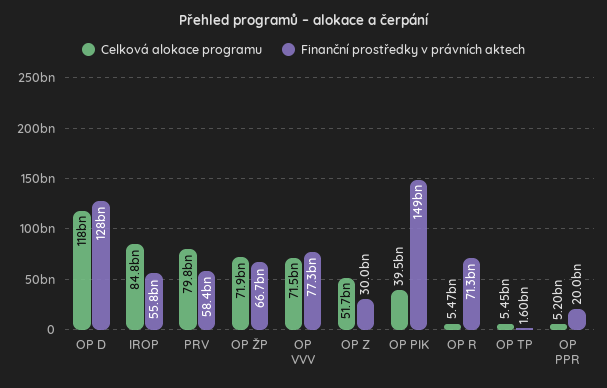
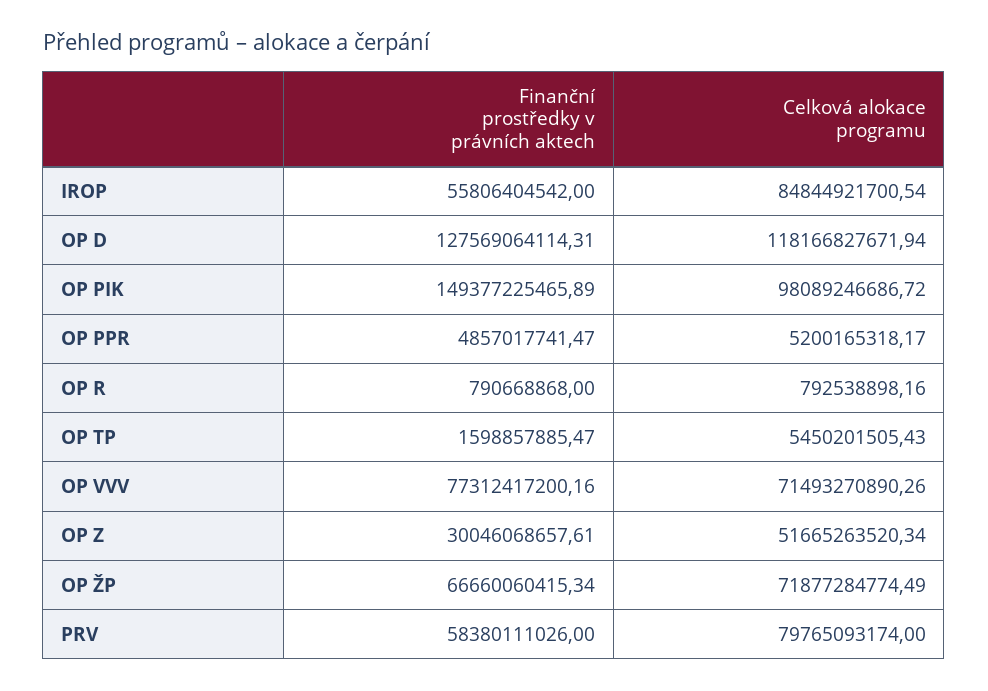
Celková alokace programu, OP PIK: 39500000000 -> 98089246686.72
Celková alokace programu, OP R: 5470000000 -> 792538898.16
Finanční prostředky v právních aktech, OP R: 71300000000 -> 790668868
Finanční prostředky v právních aktech, OP PPR: 20000000000 -> 4857017741.47

